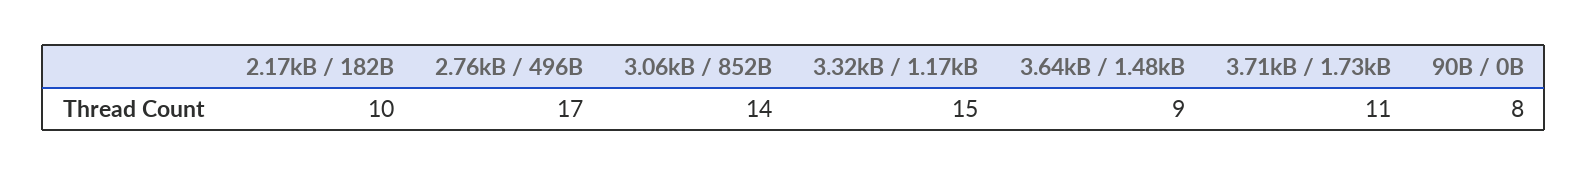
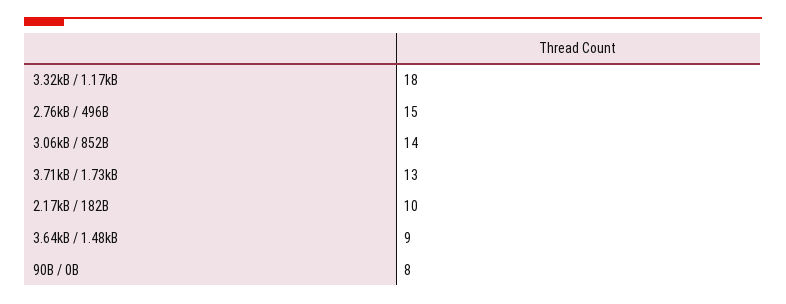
2.76kB / 496B: 17 -> 15
3.32kB / 1.17kB: 15 -> 18
3.71kB / 1.73kB: 11 -> 13

